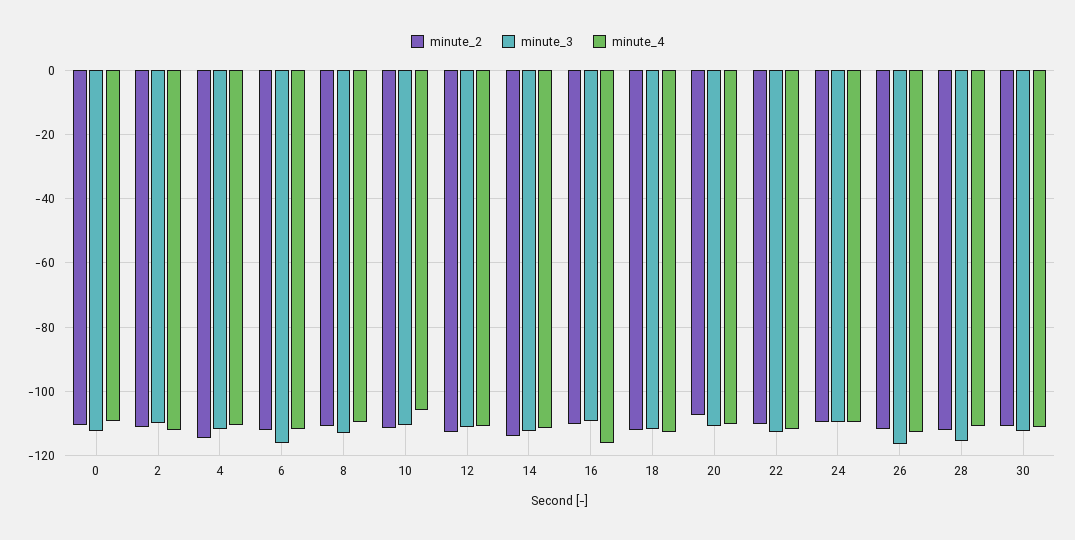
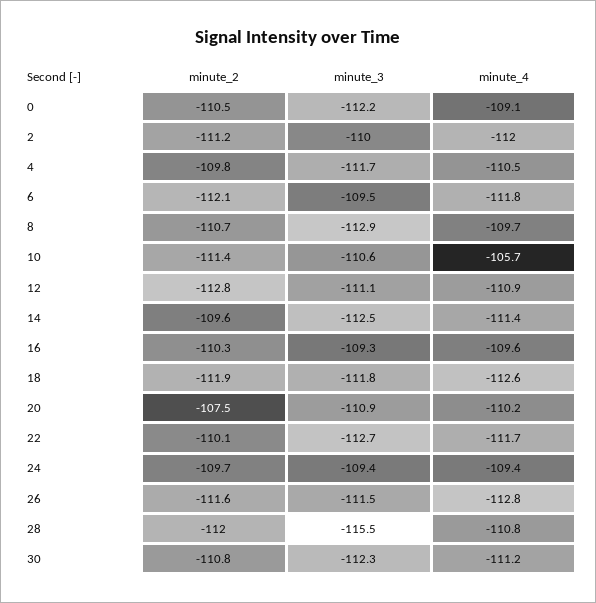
minute_2, 4: -114 -> -109.8
minute_3, 6: -116 -> -109.5
minute_2, 14: -114 -> -109.6
minute_4, 16: -116 -> -109.6
minute_3, 26: -116 -> -111.5

